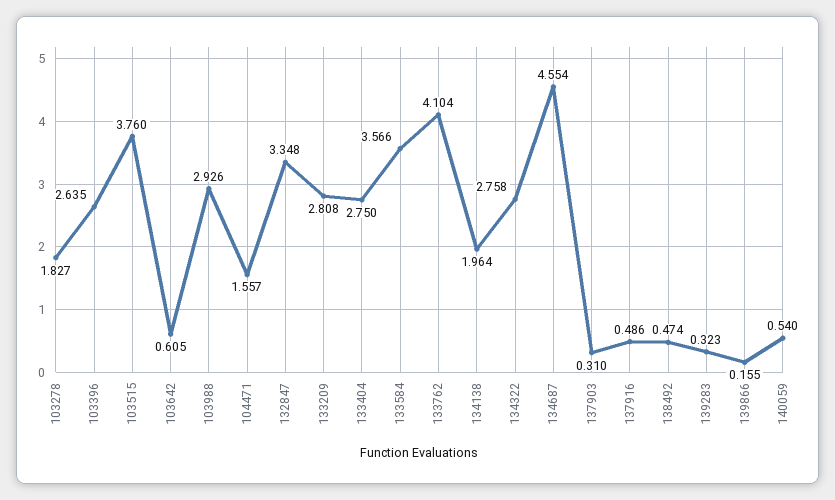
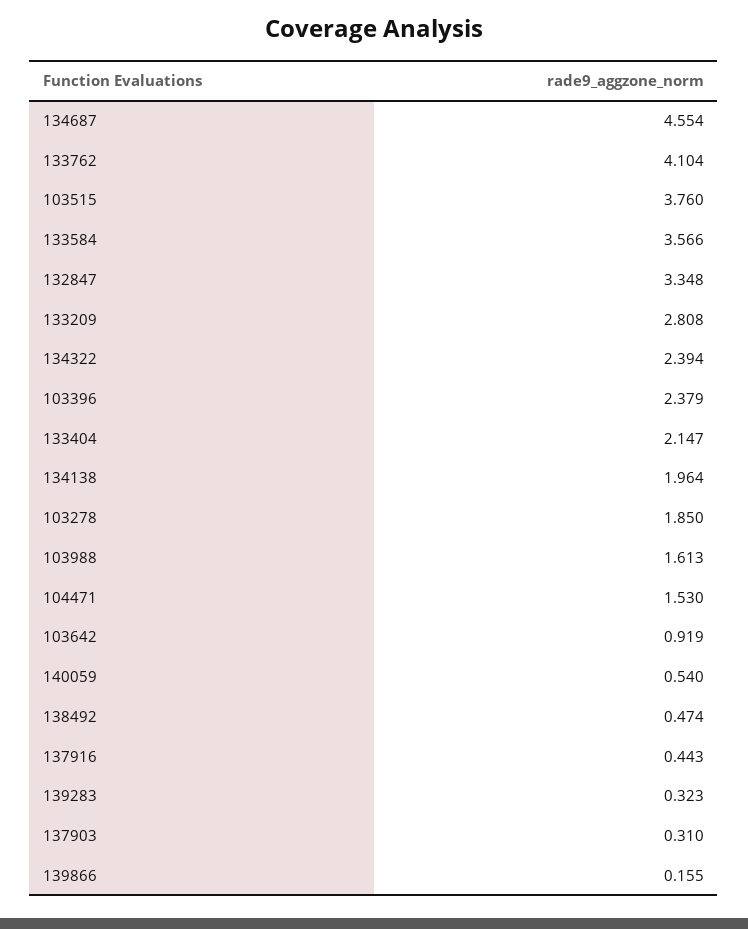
103278: 1.827 -> 1.85
103396: 2.635 -> 2.379
103642: 0.605 -> 0.919
103988: 2.926 -> 1.613
104471: 1.557 -> 1.53
133404: 2.75 -> 2.147
134322: 2.758 -> 2.394
137916: 0.486 -> 0.443

